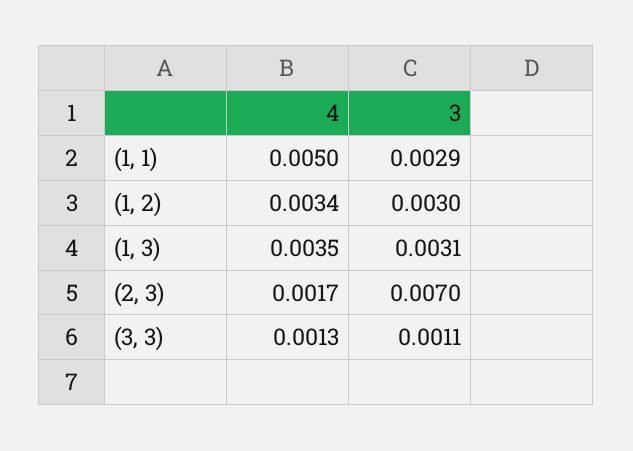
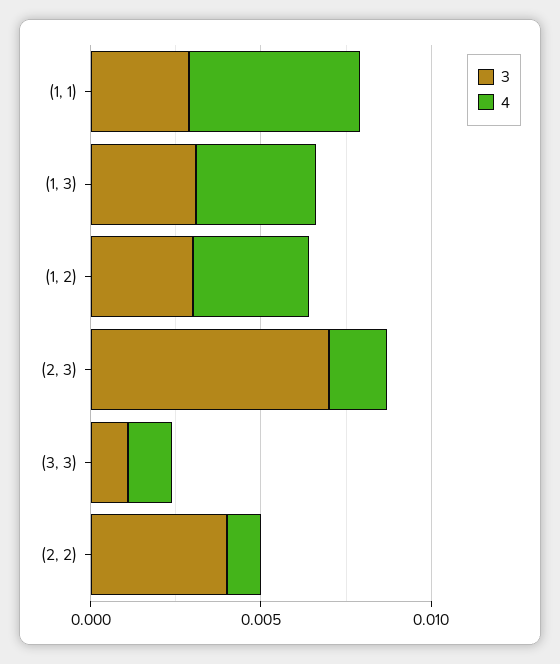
3, (2, 2): none -> 0.004
4, (2, 2): none -> 0.001

